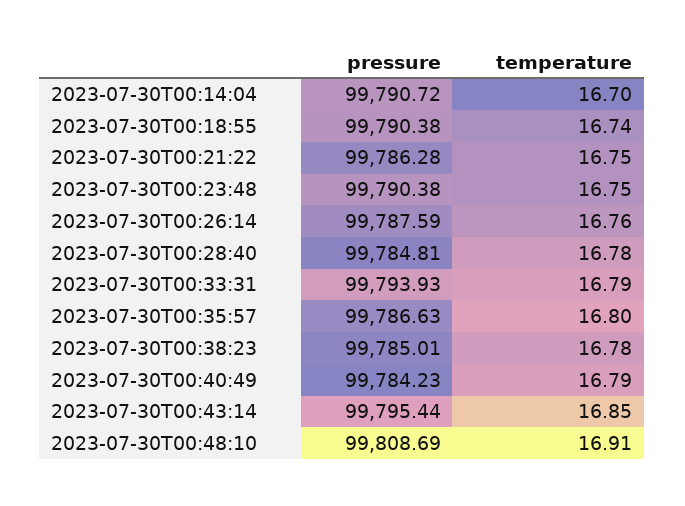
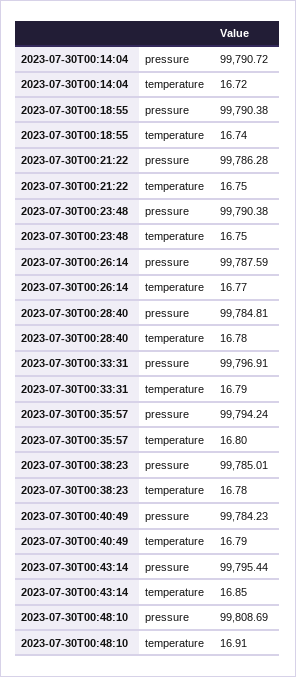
temperature, 2023-07-30T00:14:04: 16.7 -> 16.72
temperature, 2023-07-30T00:26:14: 16.76 -> 16.77
pressure, 2023-07-30T00:33:31: 99793.93 -> 99796.91
pressure, 2023-07-30T00:35:57: 99786.63 -> 99794.24

